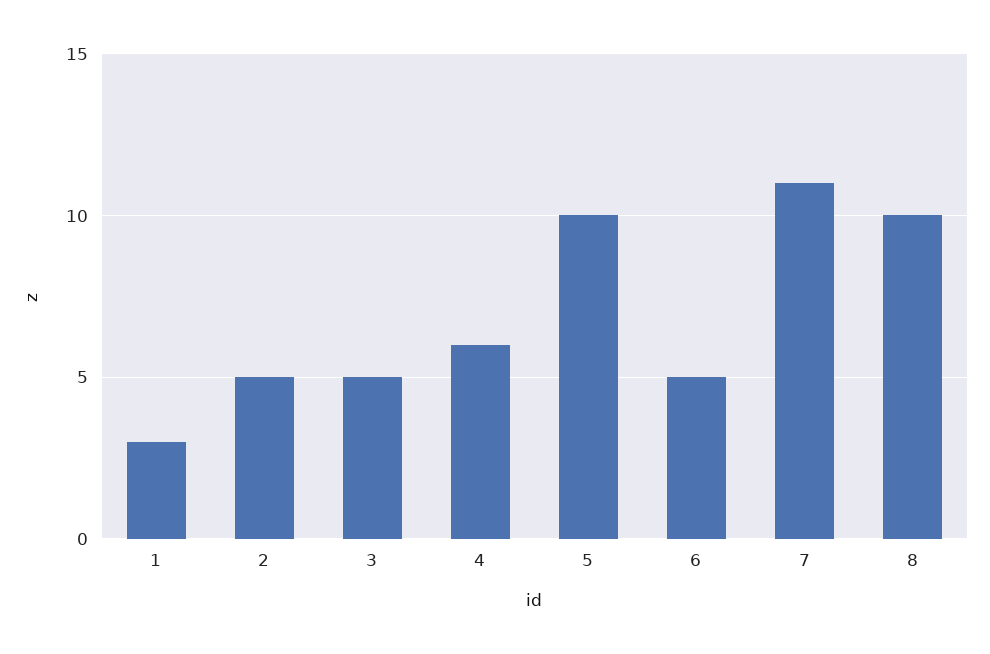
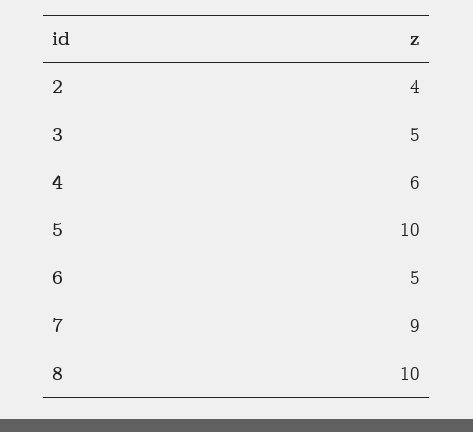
1: 3 -> none
2: 5 -> 4
7: 11 -> 9

